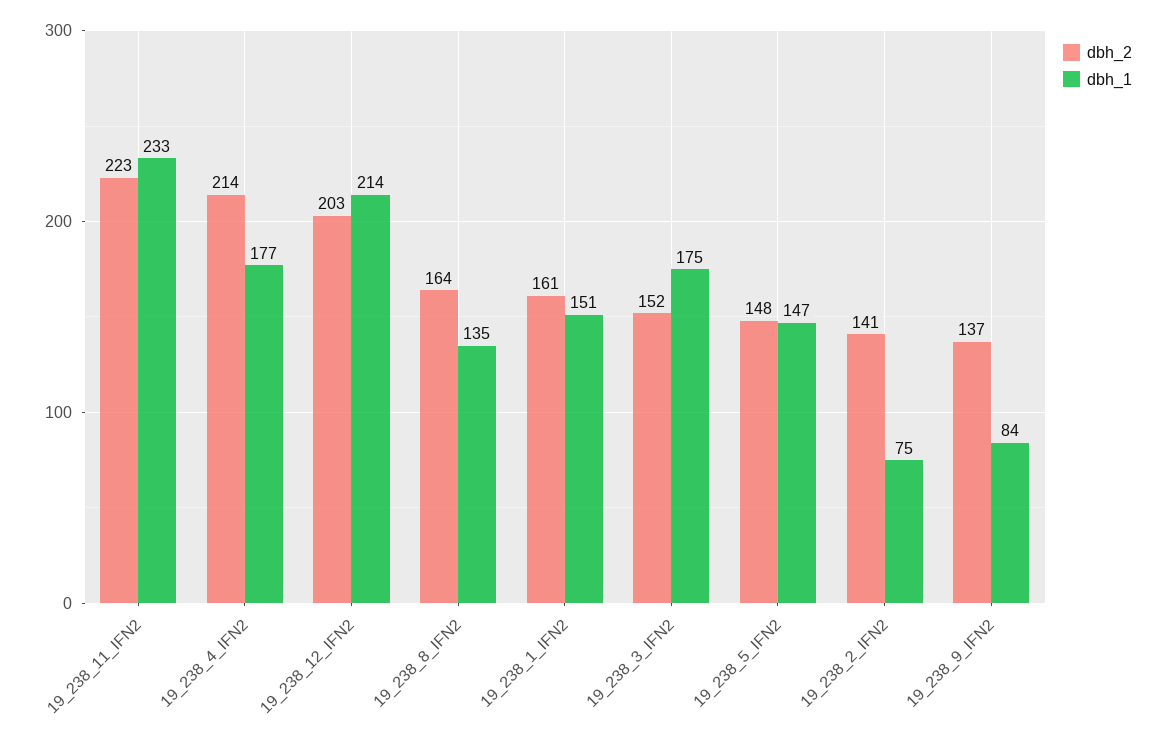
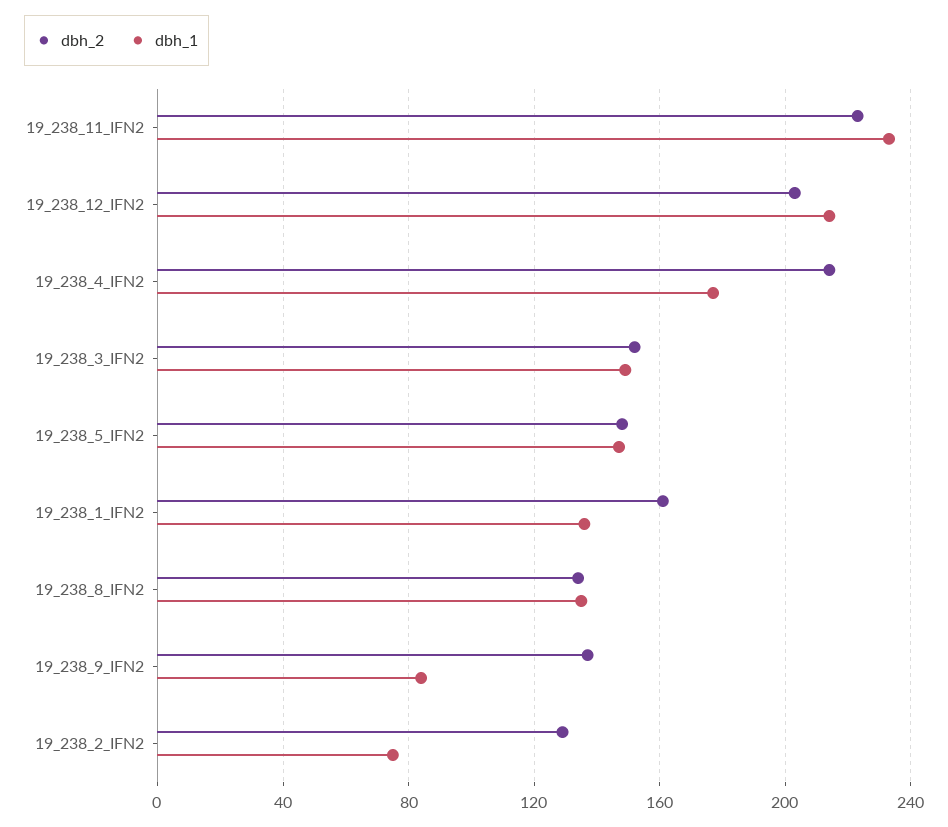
dbh_2, 19_238_8_IFN2: 164 -> 135
dbh_1, 19_238_1_IFN2: 151 -> 135
dbh_1, 19_238_3_IFN2: 175 -> 150
dbh_2, 19_238_2_IFN2: 141 -> 130

